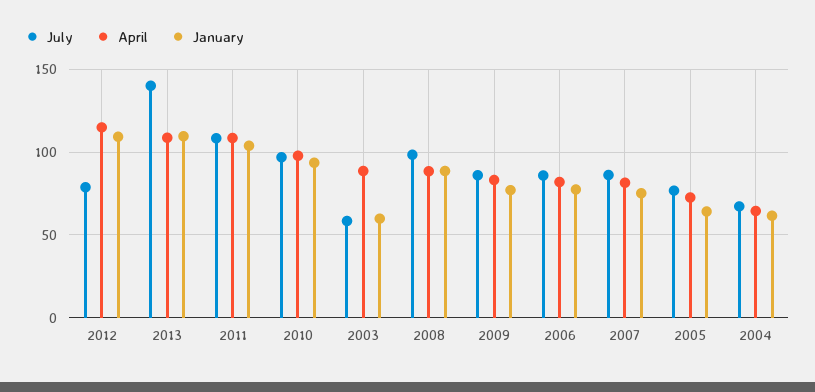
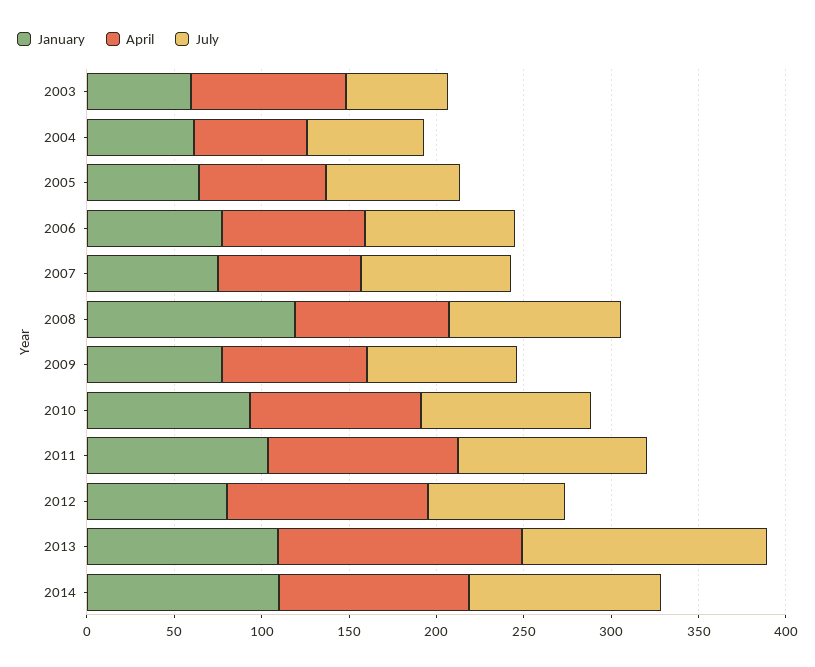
January, 2012: 110 -> 80
April, 2013: 110 -> 140
January, 2008: 90 -> 120
January, 2014: none -> 110
April, 2014: none -> 110
July, 2014: none -> 110

